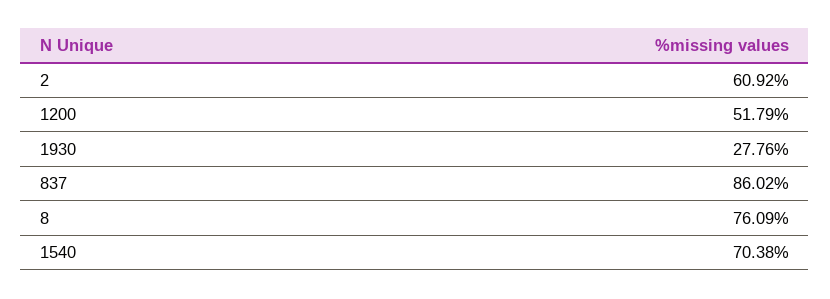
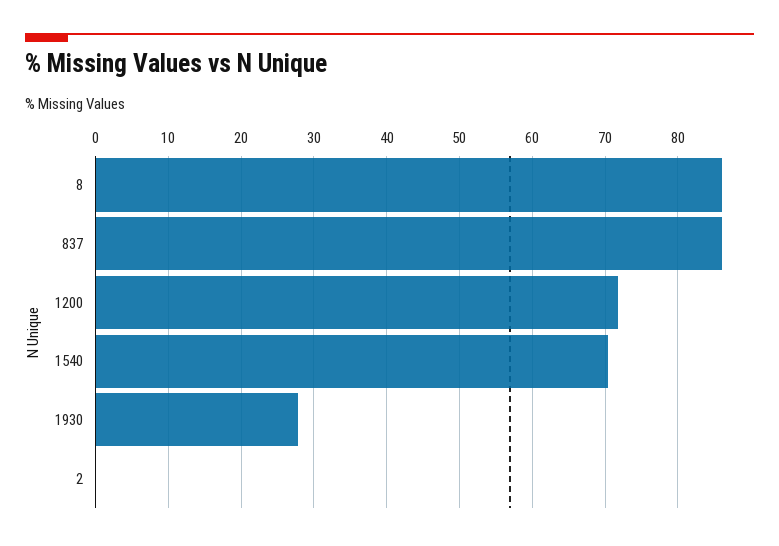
2: 60.92 -> 0
1200: 51.79 -> 72
8: 76.09 -> 86

